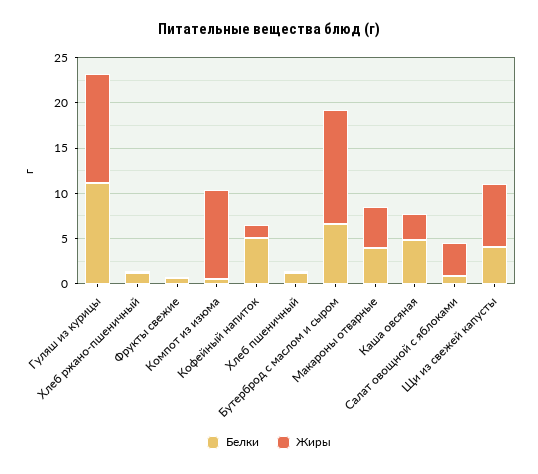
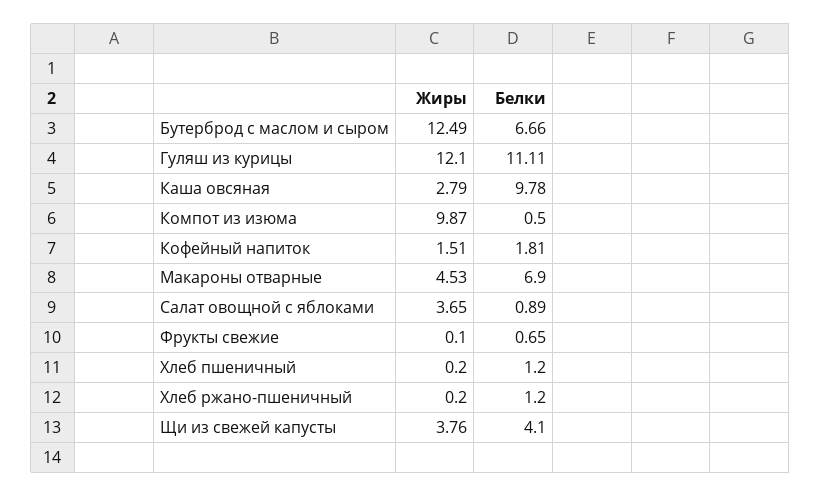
Белки, Кофейный напиток: 5 -> 1.81
Белки, Макароны отварные: 4 -> 6.9
Белки, Каша овсяная: 5 -> 9.78
Жиры, Щи из свежей капусты: 7 -> 3.76

